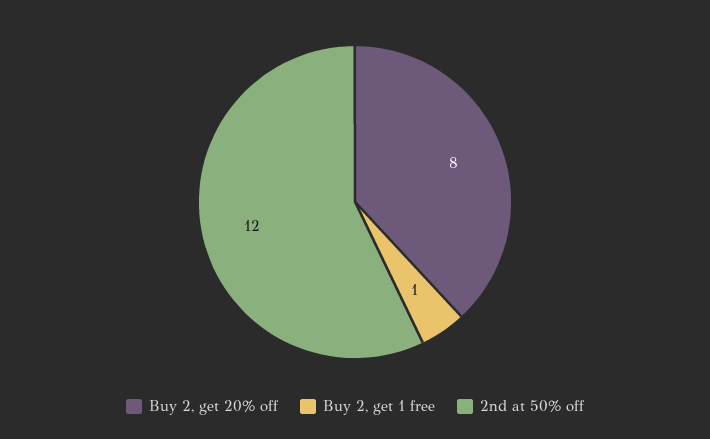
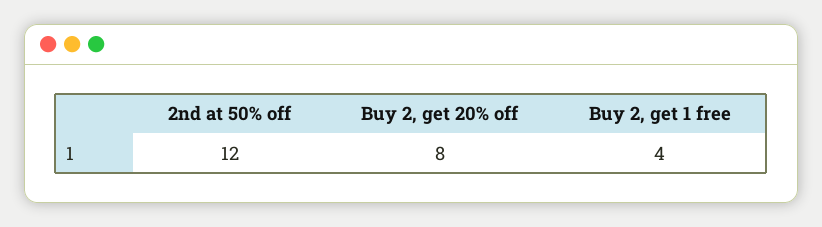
Buy 2, get 1 free: 1 -> 4

